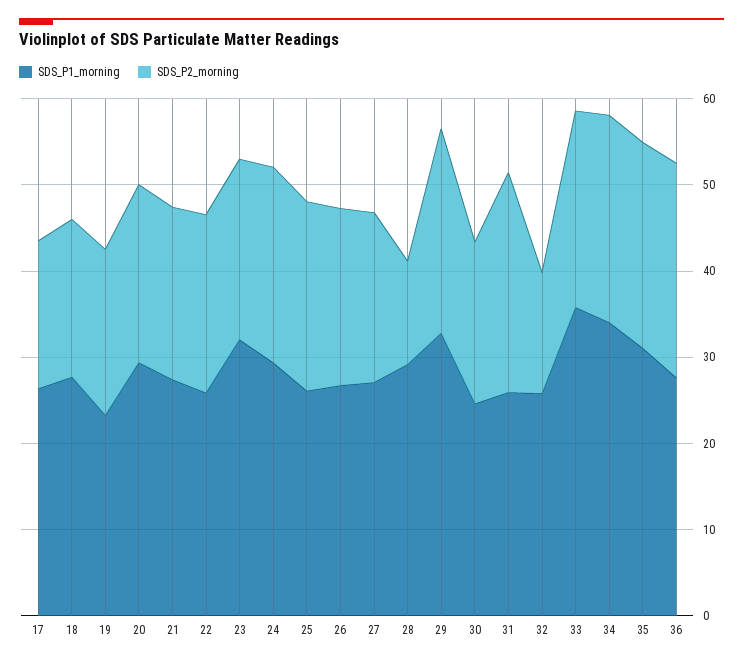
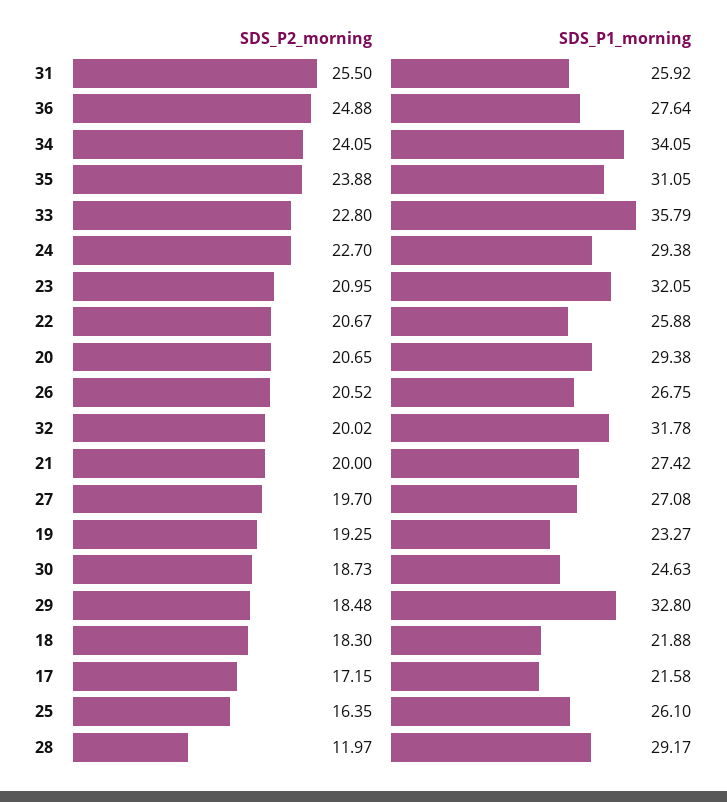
SDS_P1_morning, 17: 26 -> 21.58
SDS_P1_morning, 18: 28 -> 21.88
SDS_P2_morning, 25: 22 -> 16.35
SDS_P2_morning, 29: 24 -> 18.48
SDS_P1_morning, 32: 26 -> 31.78
SDS_P2_morning, 32: 14 -> 20.02

